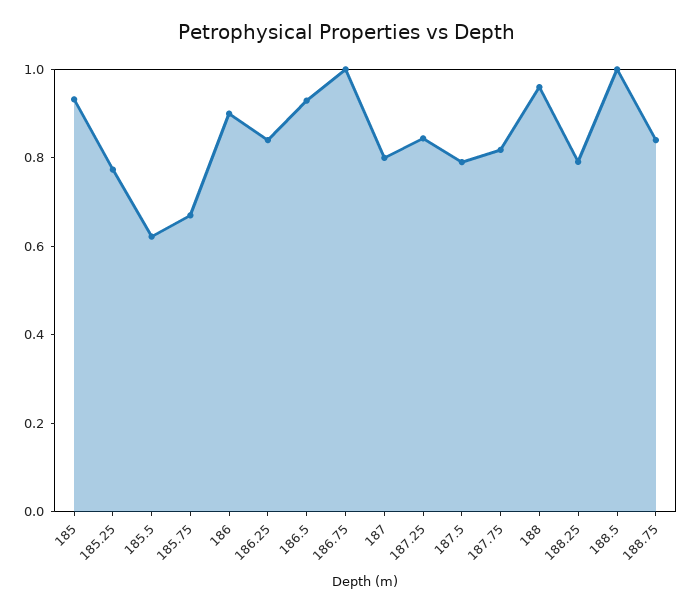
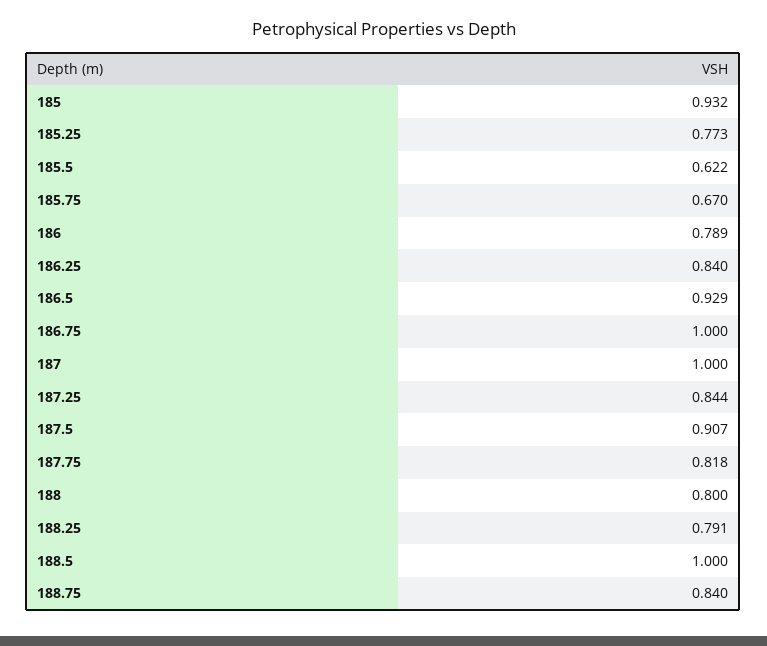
186: 0.9 -> 0.789
187: 0.8 -> 1
187.5: 0.8 -> 0.907
188: 0.95 -> 0.8

